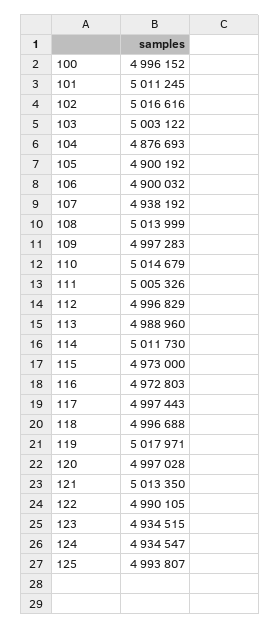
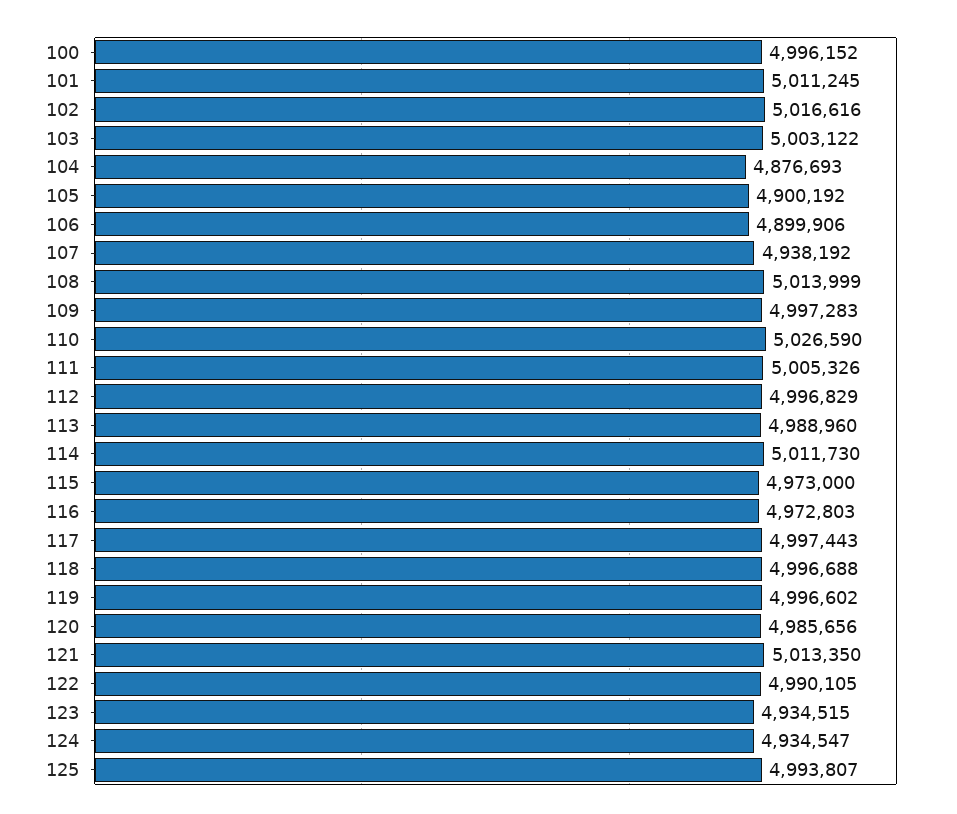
106: 4900032 -> 4899906
110: 5014679 -> 5026590
119: 5017971 -> 4996602
120: 4997028 -> 4985656

